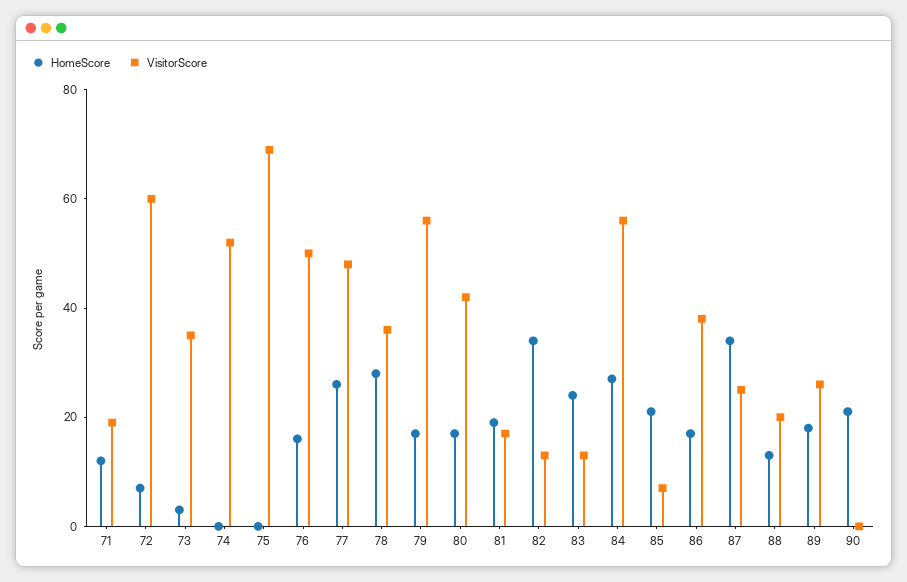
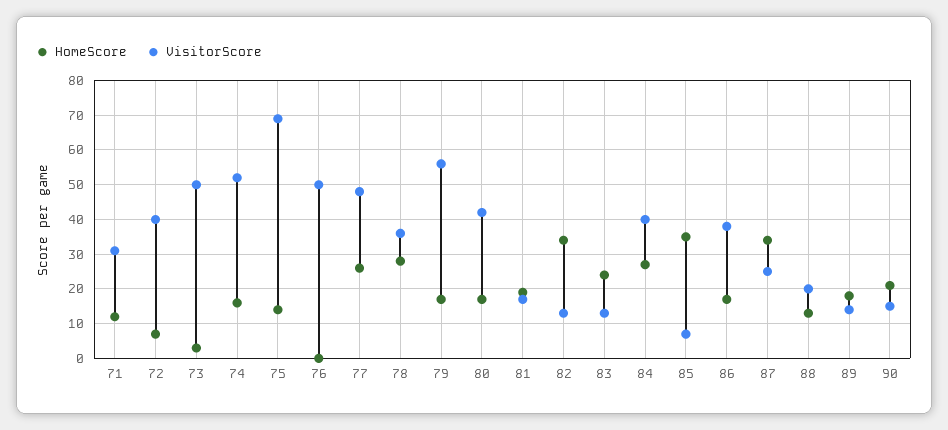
VisitorScore, 71: 20 -> 30
VisitorScore, 72: 60 -> 40
VisitorScore, 73: 35 -> 50
HomeScore, 74: 0 -> 15
HomeScore, 75: 0 -> 15
HomeScore, 76: 15 -> 0
VisitorScore, 84: 55 -> 40
HomeScore, 85: 20 -> 35
VisitorScore, 89: 25 -> 15
VisitorScore, 90: 0 -> 15

